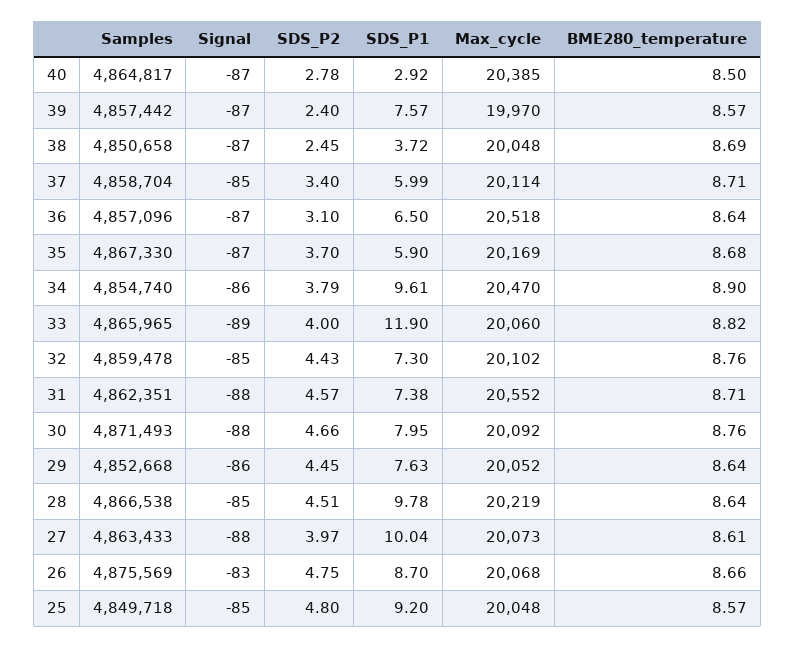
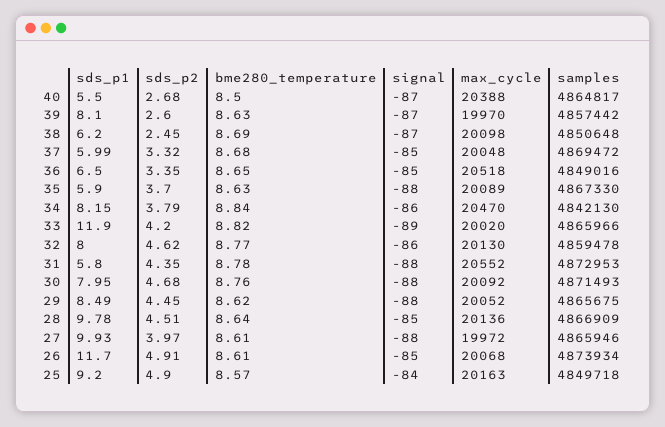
SDS_P2, 40: 2.78 -> 2.68
SDS_P1, 40: 2.92 -> 5.5
Max_cycle, 40: 20385 -> 20388
SDS_P2, 39: 2.4 -> 2.6
SDS_P1, 39: 7.57 -> 8.1
BME280_temperature, 39: 8.57 -> 8.63
Samples, 38: 4850658 -> 4850648
SDS_P1, 38: 3.72 -> 6.2
Max_cycle, 38: 20048 -> 20098
Samples, 37: 4858704 -> 4869472
SDS_P2, 37: 3.4 -> 3.32
Max_cycle, 37: 20114 -> 20048
BME280_temperature, 37: 8.71 -> 8.68
Samples, 36: 4857096 -> 4849016
Signal, 36: -87 -> -85
SDS_P2, 36: 3.1 -> 3.35
BME280_temperature, 36: 8.64 -> 8.65
Signal, 35: -87 -> -88
Max_cycle, 35: 20169 -> 20089
BME280_temperature, 35: 8.68 -> 8.63
Samples, 34: 4854740 -> 4842130
SDS_P1, 34: 9.61 -> 8.15
BME280_temperature, 34: 8.9 -> 8.84
Samples, 33: 4865965 -> 4865966
SDS_P2, 33: 4 -> 4.2
Max_cycle, 33: 20060 -> 20020
Signal, 32: -85 -> -86
SDS_P2, 32: 4.43 -> 4.62
SDS_P1, 32: 7.3 -> 8
Max_cycle, 32: 20102 -> 20130
BME280_temperature, 32: 8.76 -> 8.77
Samples, 31: 4862351 -> 4872953
SDS_P2, 31: 4.57 -> 4.35
SDS_P1, 31: 7.38 -> 5.8
BME280_temperature, 31: 8.71 -> 8.78
SDS_P2, 30: 4.66 -> 4.68
Samples, 29: 4852668 -> 4865675
Signal, 29: -86 -> -88
SDS_P1, 29: 7.63 -> 8.49
BME280_temperature, 29: 8.64 -> 8.62
Samples, 28: 4866538 -> 4866909
Max_cycle, 28: 20219 -> 20136
Samples, 27: 4863433 -> 4865946
SDS_P1, 27: 10.04 -> 9.93
Max_cycle, 27: 20073 -> 19972
Samples, 26: 4875569 -> 4873934
Signal, 26: -83 -> -85
SDS_P2, 26: 4.75 -> 4.91
SDS_P1, 26: 8.7 -> 11.7
BME280_temperature, 26: 8.66 -> 8.61
Signal, 25: -85 -> -84
SDS_P2, 25: 4.8 -> 4.9
Max_cycle, 25: 20048 -> 20163

